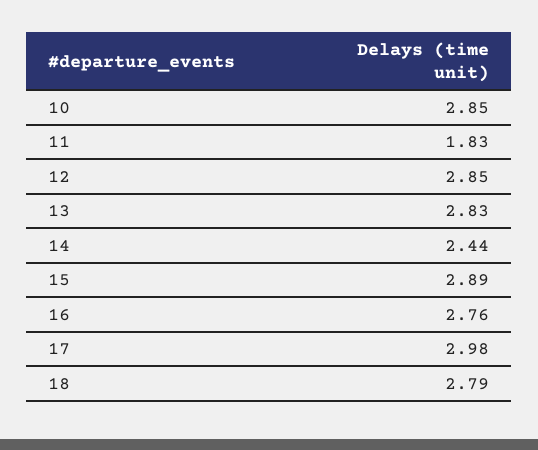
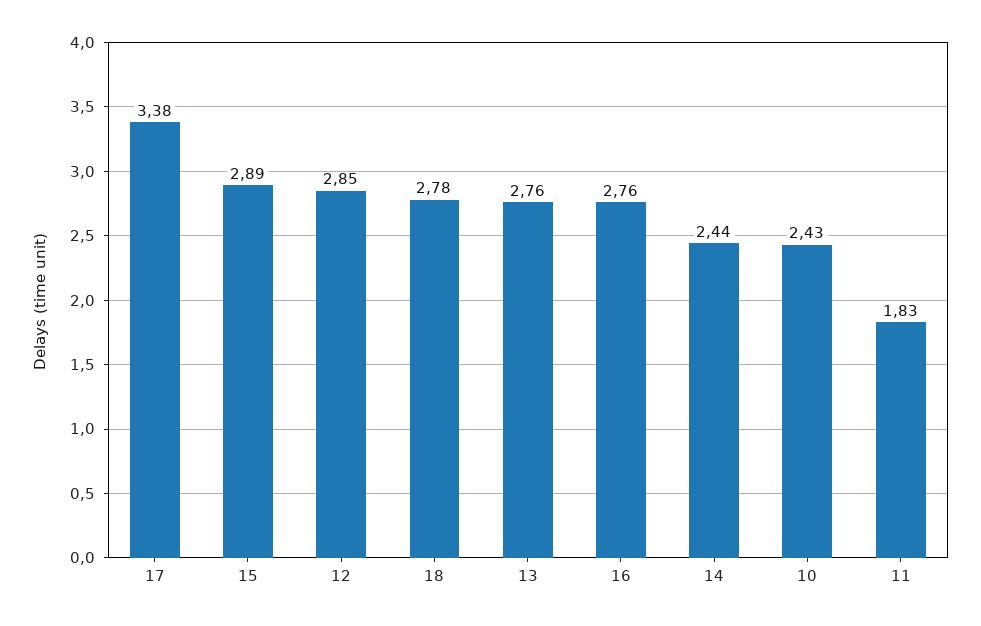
10: 2.85 -> 2.43
13: 2.83 -> 2.76
17: 2.98 -> 3.38
18: 2.79 -> 2.78

